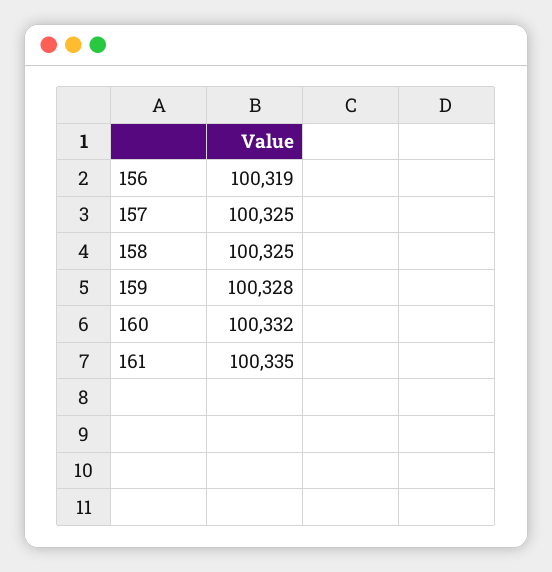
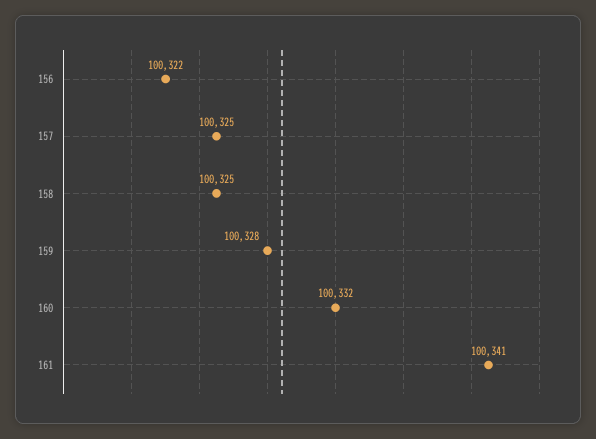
156: 100319 -> 100322
161: 100335 -> 100341

